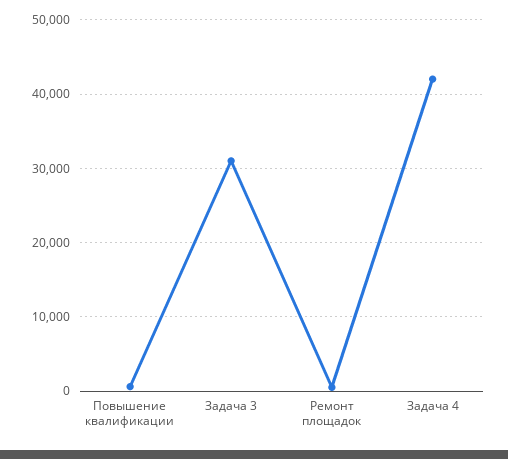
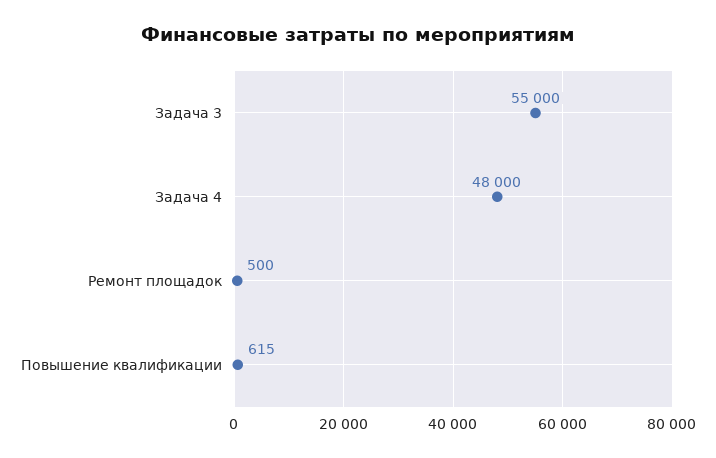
Задача 3: 31000 -> 55000
Задача 4: 42000 -> 48000

